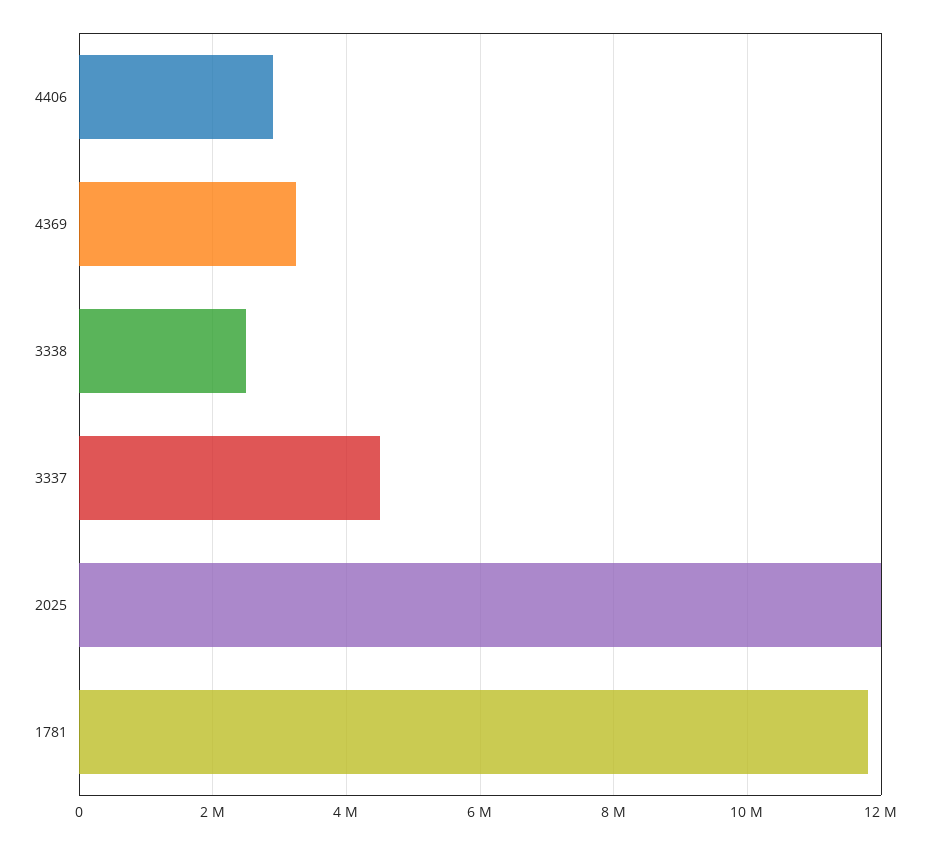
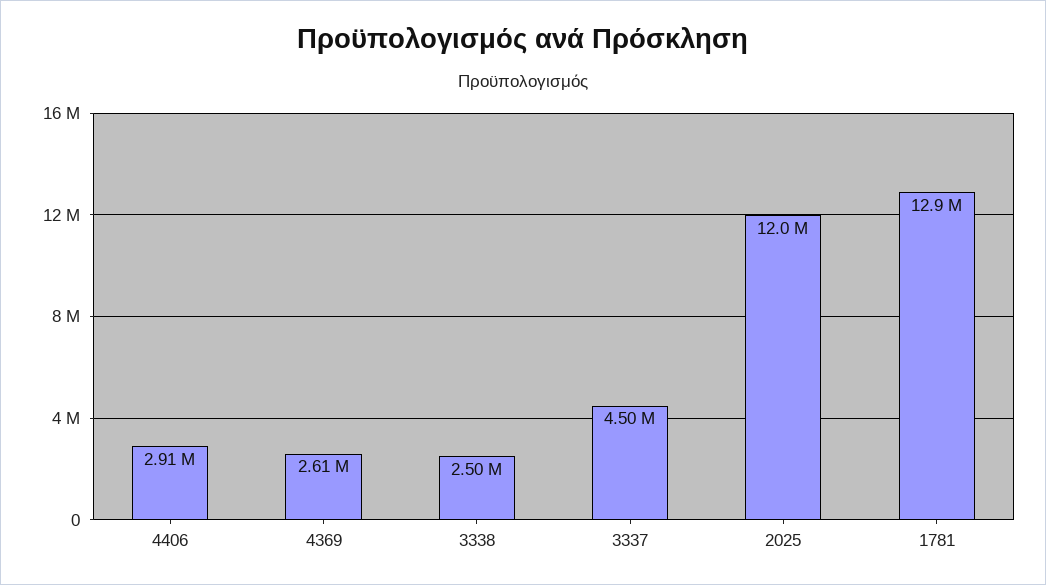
4369: 3200000 -> 2610000
1781: 11800000 -> 12900000

